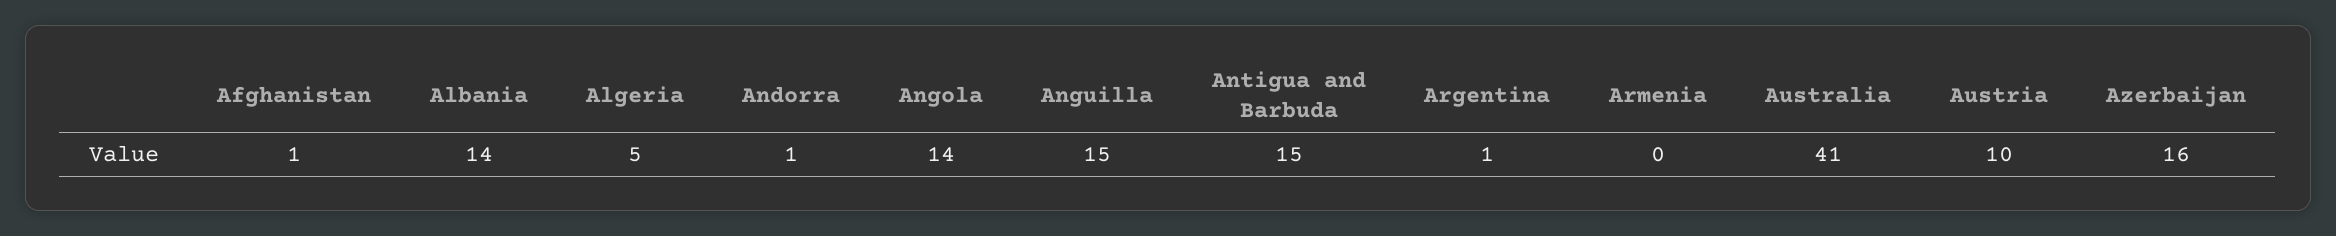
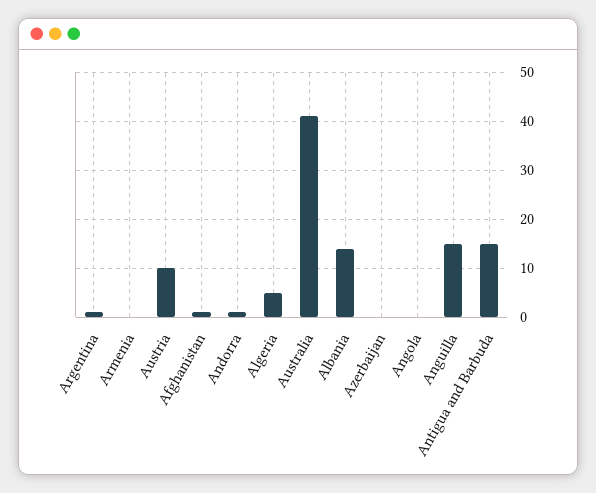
Angola: 14 -> 0
Azerbaijan: 16 -> 0

